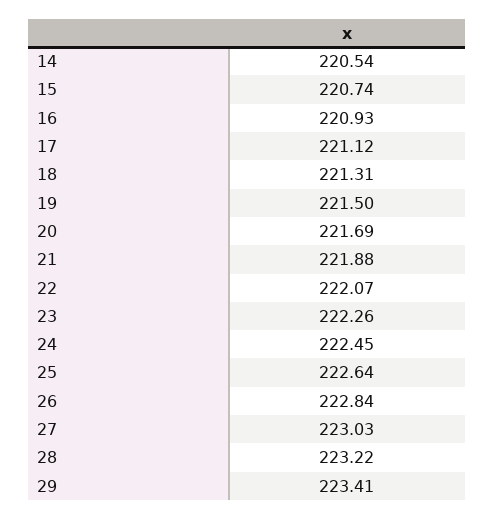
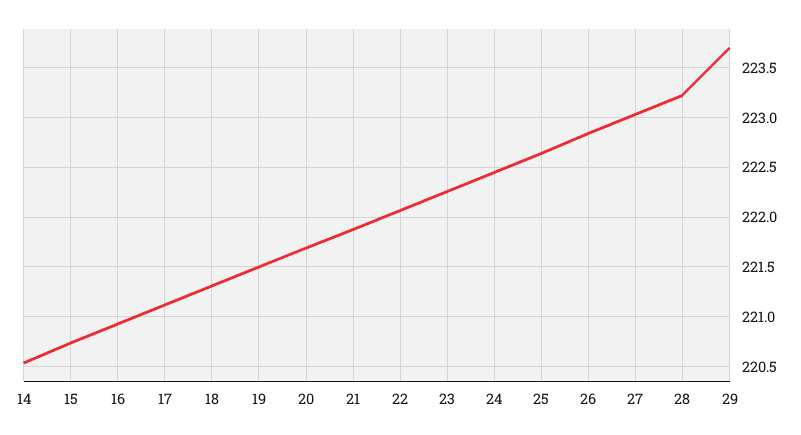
29: 223.41 -> 223.7

